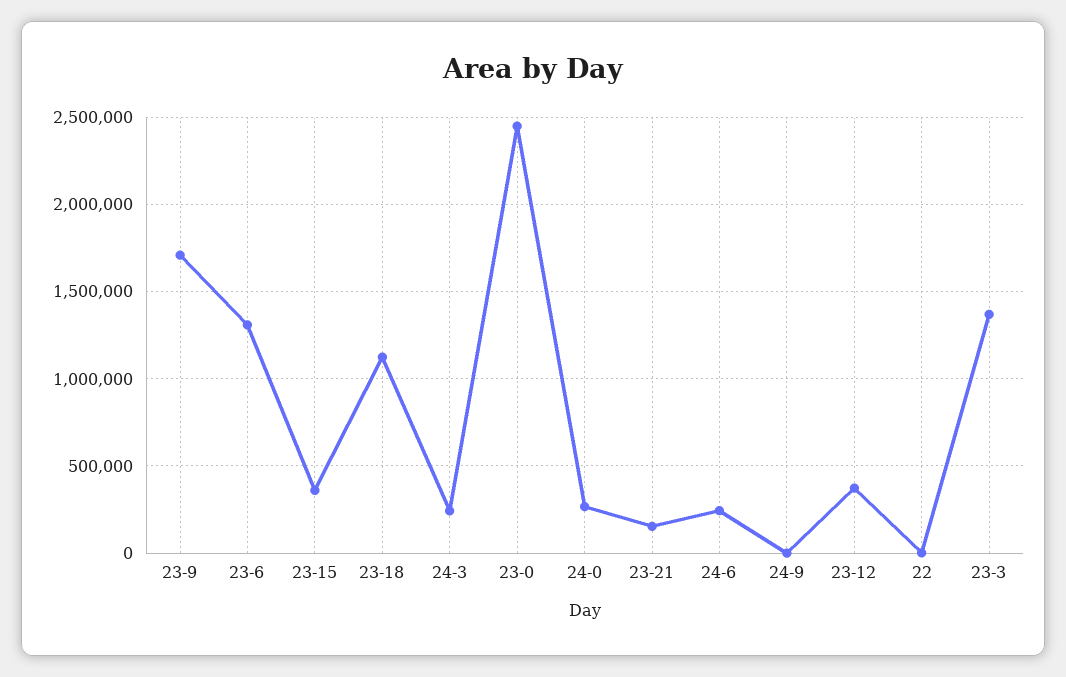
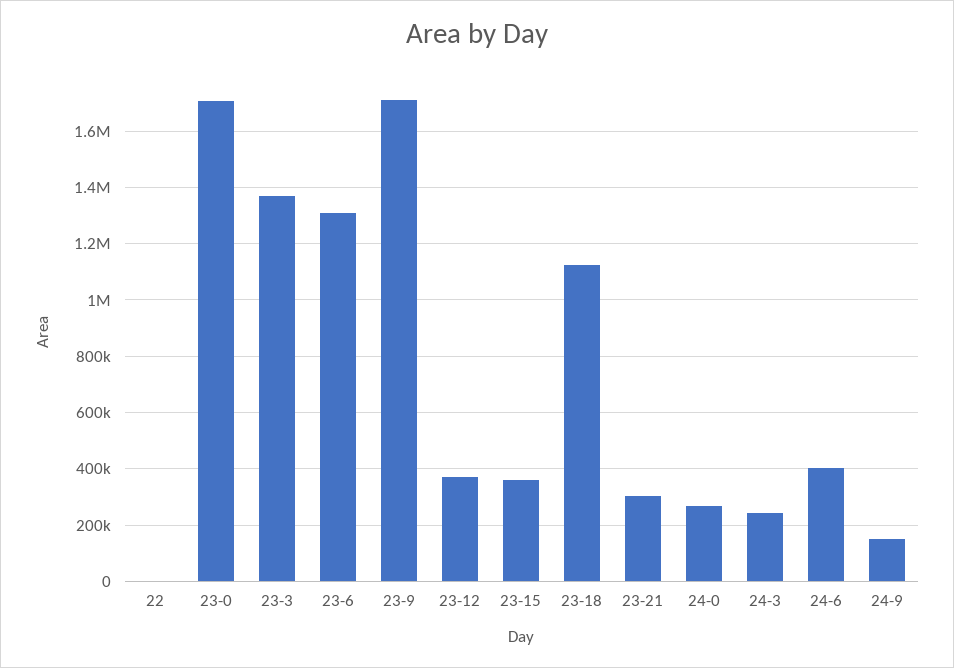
23-0: 2450000 -> 1700000
23-21: 150000 -> 300000
24-6: 250000 -> 400000
24-9: 0 -> 150000

